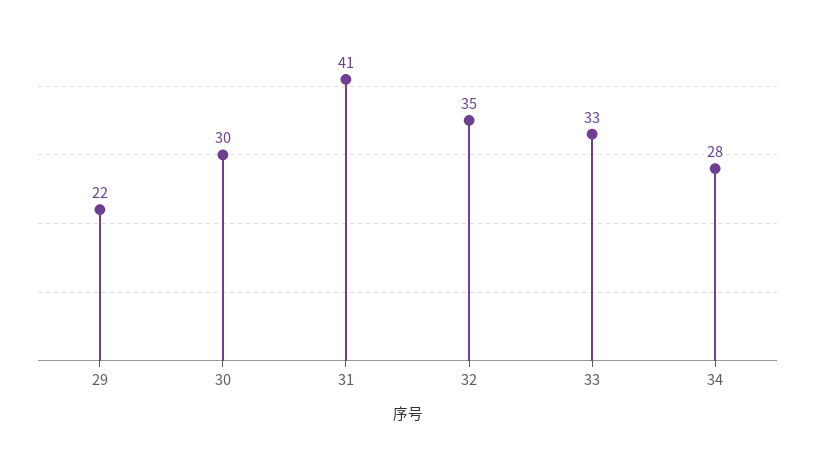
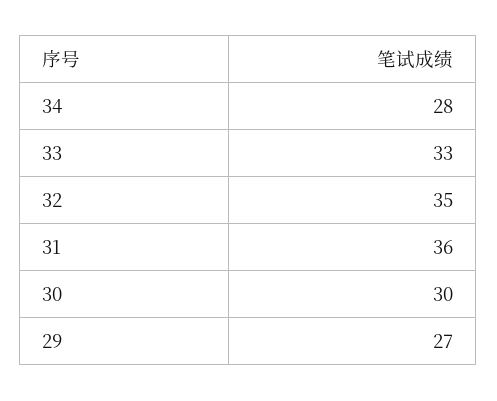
29: 22 -> 27
31: 41 -> 36

